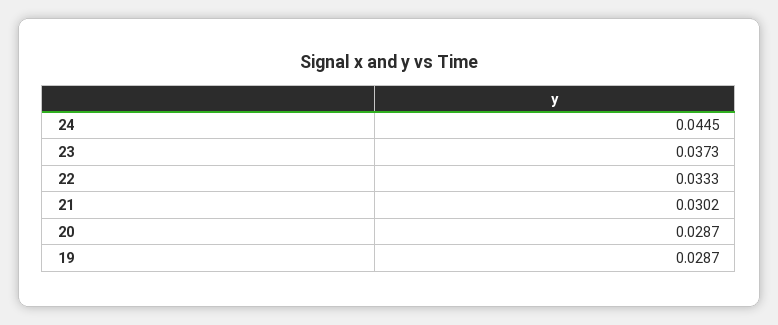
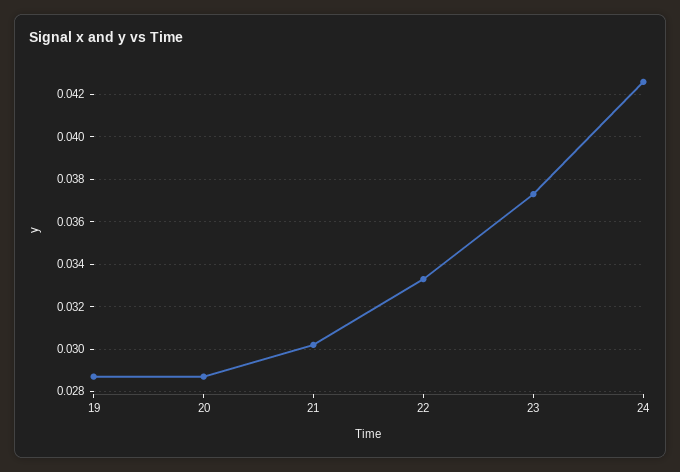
24: 0.0445 -> 0.0425

